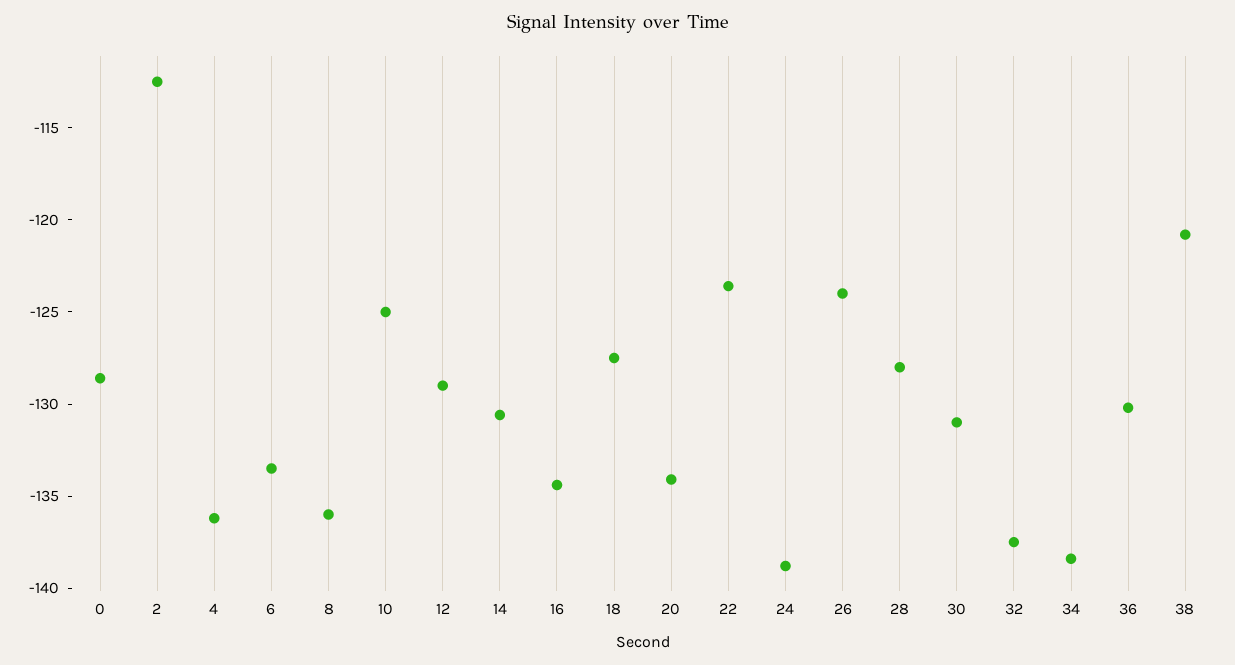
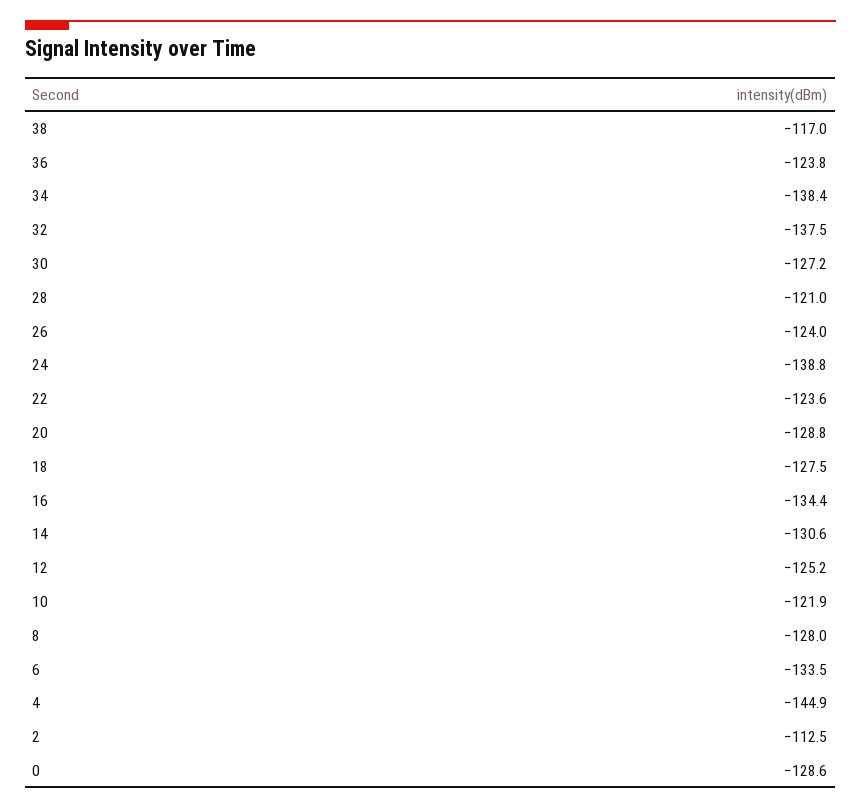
4: -136 -> -144.9
8: -136 -> -128
10: -125 -> -121.9
12: -129 -> -125.2
20: -134 -> -128.8
28: -128 -> -121
30: -131 -> -127.2
36: -130 -> -123.8
38: -121 -> -117

